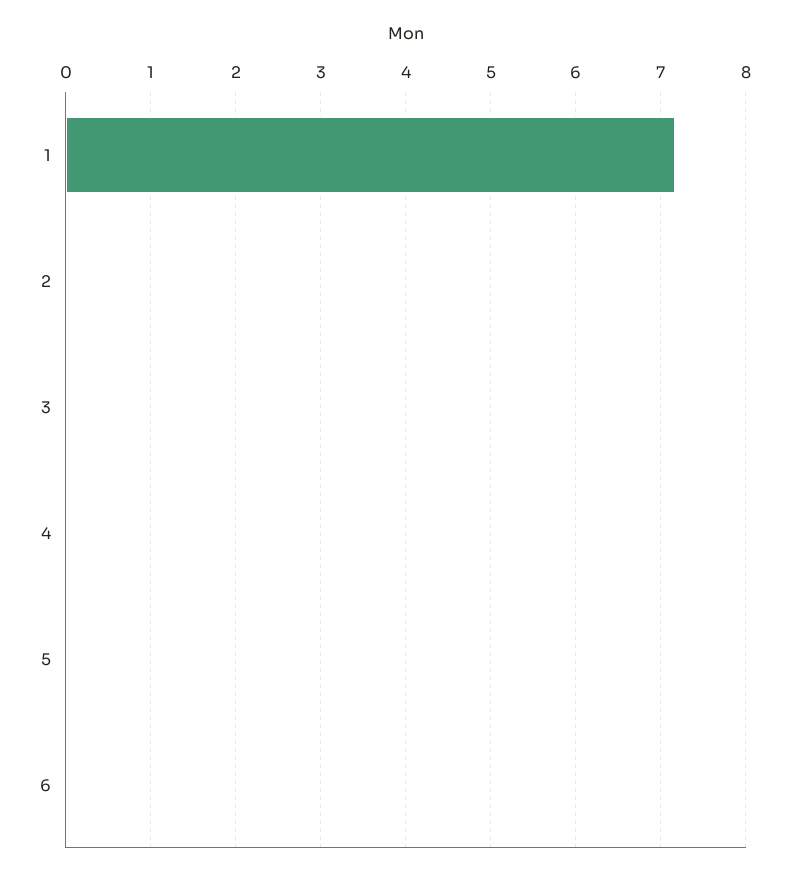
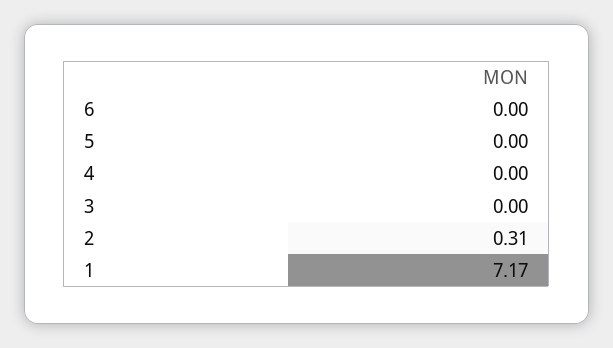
2: 0 -> 0.31

